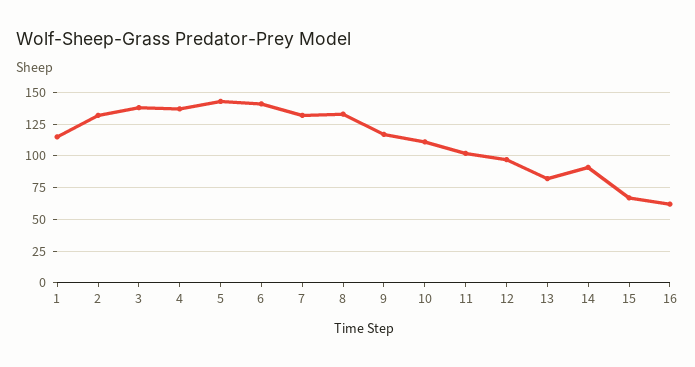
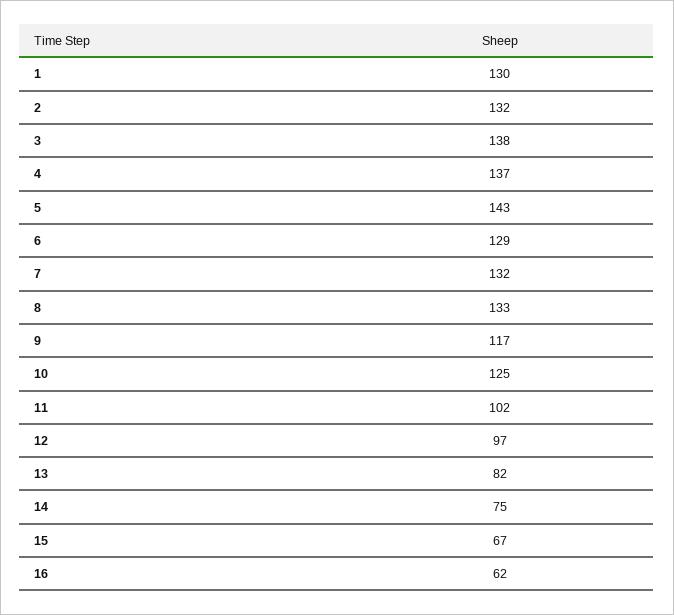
1: 115 -> 130
6: 140 -> 129
10: 110 -> 125
14: 90 -> 75

